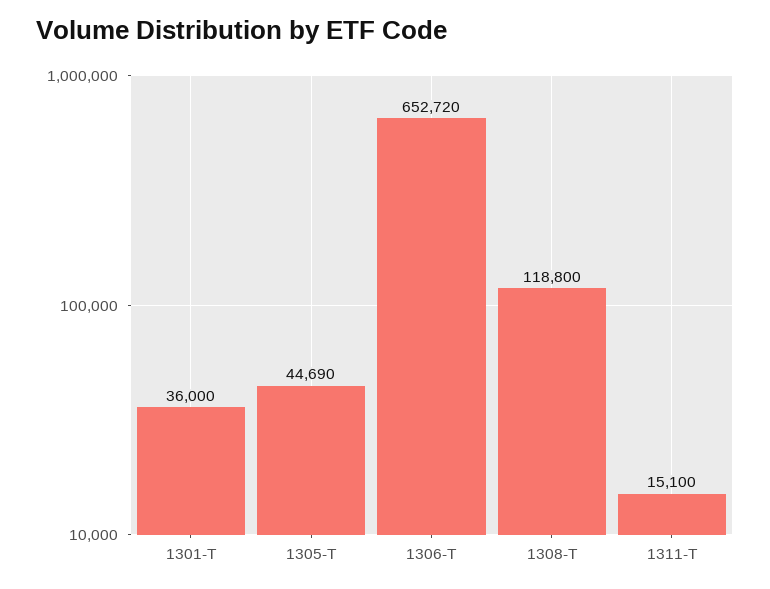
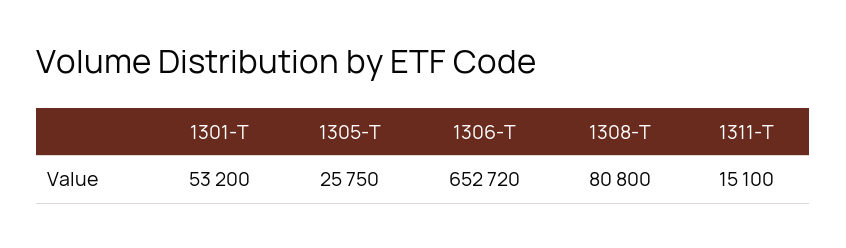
1301-T: 36000 -> 53200
1305-T: 44690 -> 25750
1308-T: 118800 -> 80800

